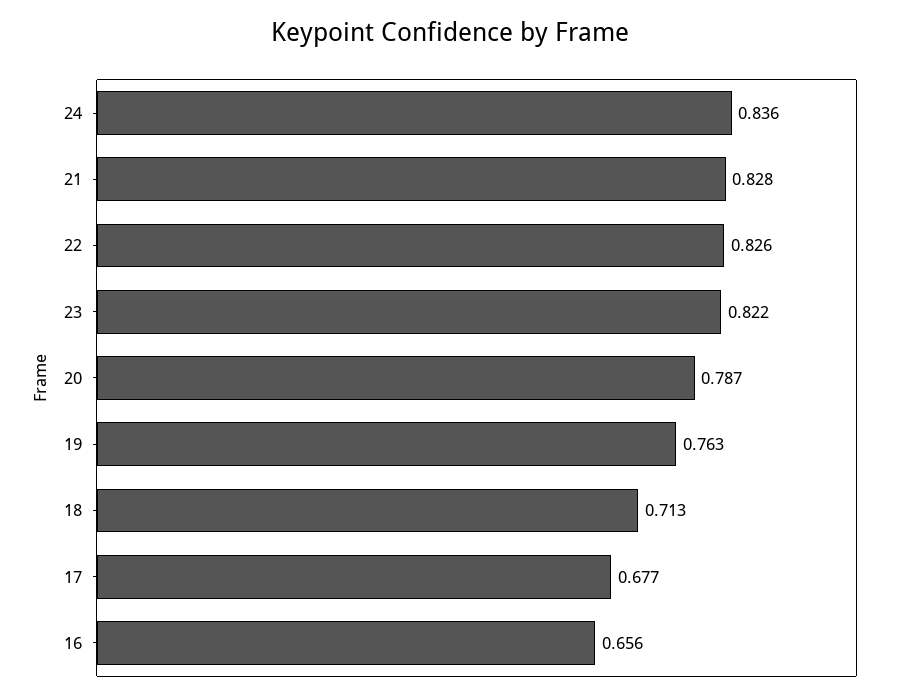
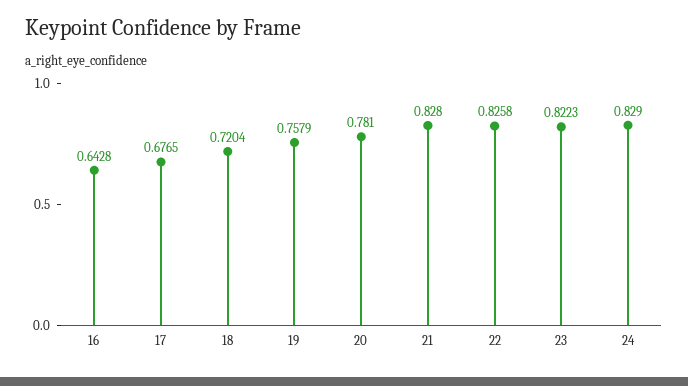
24: 0.836 -> 0.829
20: 0.787 -> 0.781
19: 0.763 -> 0.7579
18: 0.713 -> 0.7204
16: 0.656 -> 0.6428

